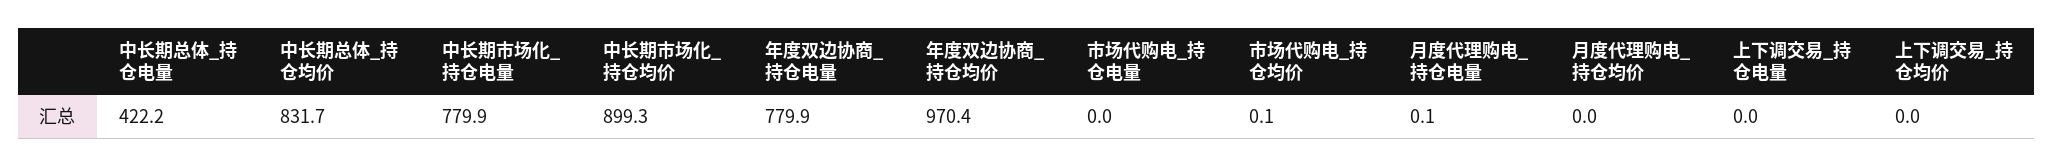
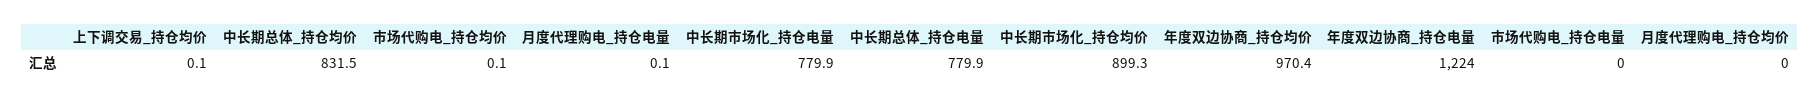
中长期总体_持仓电量: 422.2 -> 779.9
中长期总体_持仓均价: 831.7 -> 831.5
年度双边协商_持仓电量: 779.9 -> 1224
上下调交易_持仓电量: 0 -> none
上下调交易_持仓均价: 0 -> 0.1

